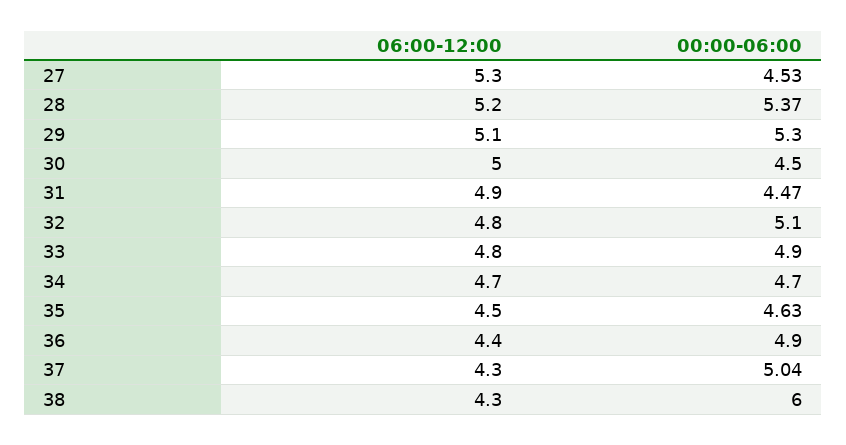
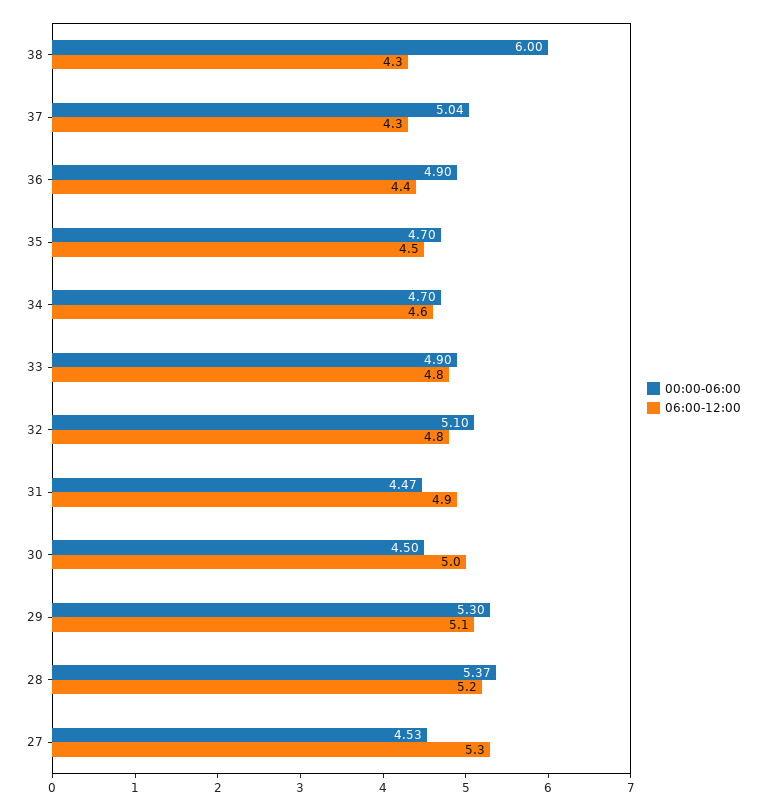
06:00-12:00, 34: 4.7 -> 4.6
00:00-06:00, 35: 4.63 -> 4.7

